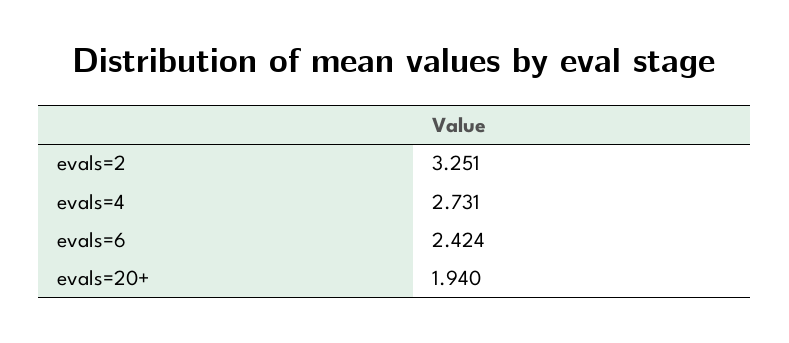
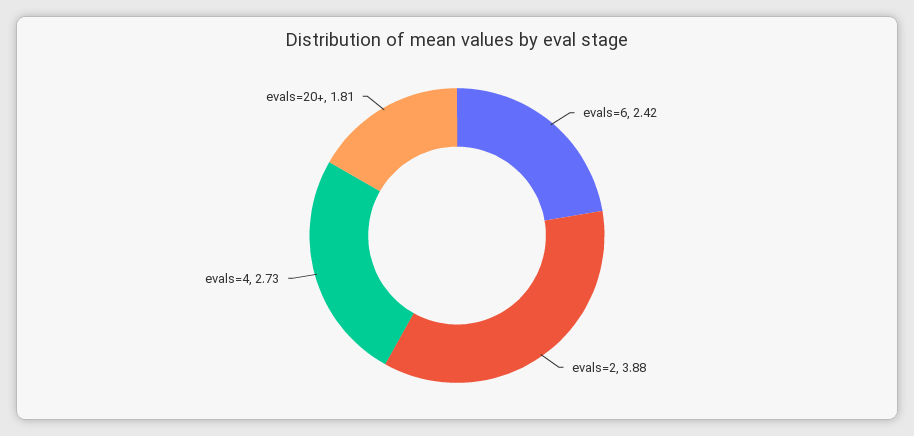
evals=2: 3.251 -> 3.88
evals=20+: 1.94 -> 1.81

